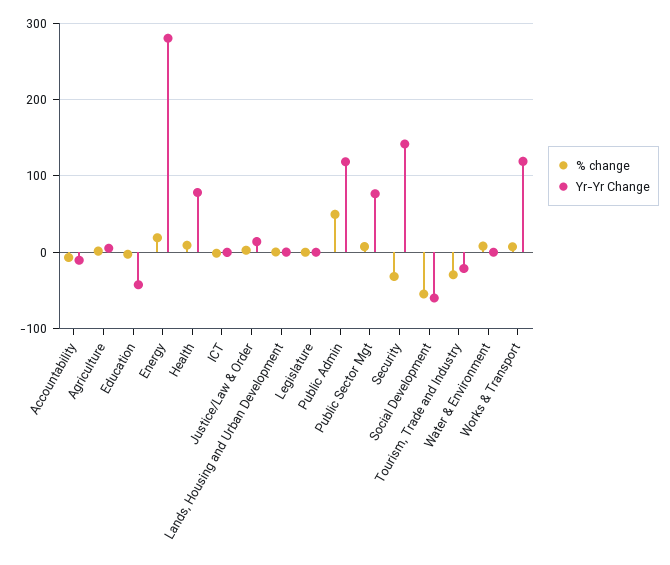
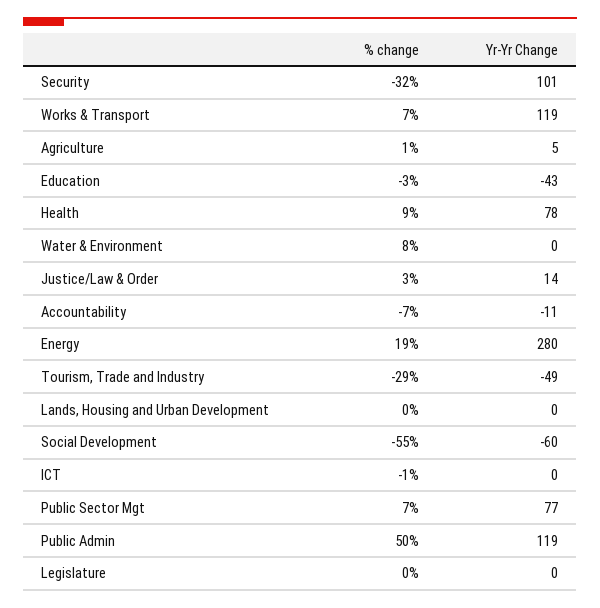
Yr-Yr Change, Security: 140 -> 101
Yr-Yr Change, Tourism, Trade and Industry: -20 -> -49

